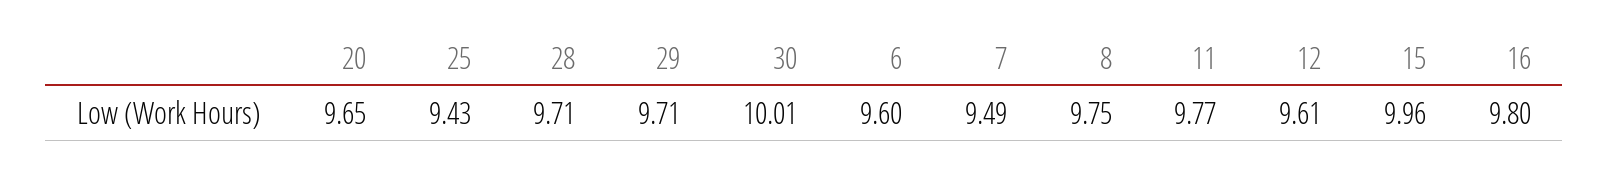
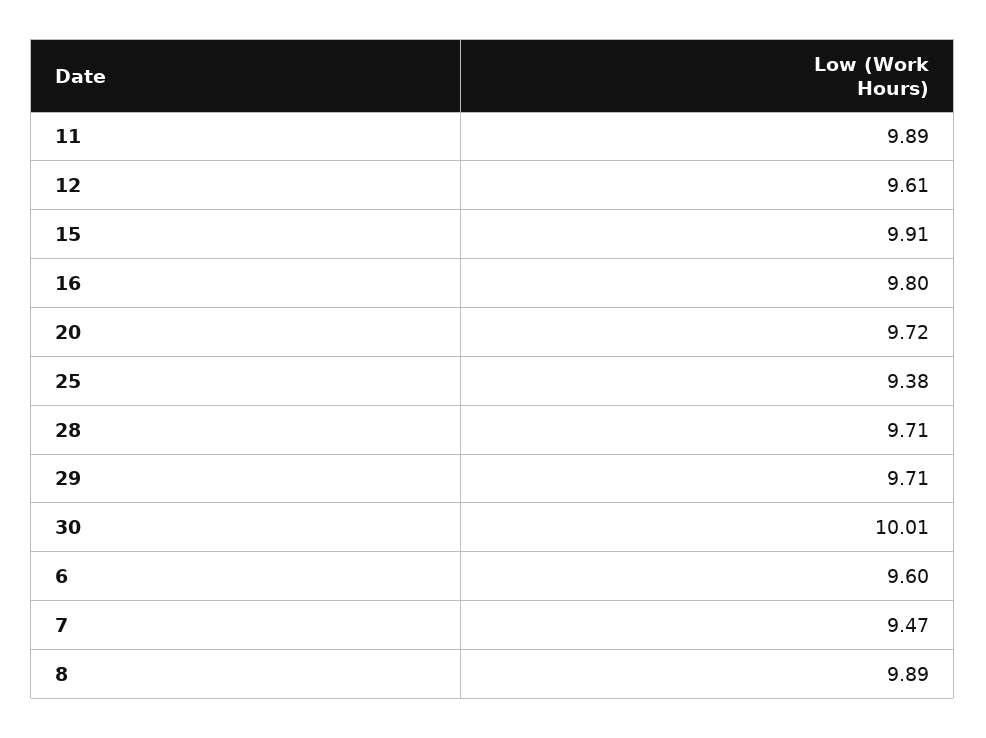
20: 9.65 -> 9.72
25: 9.43 -> 9.38
7: 9.49 -> 9.47
8: 9.75 -> 9.89
11: 9.77 -> 9.89
15: 9.96 -> 9.91

